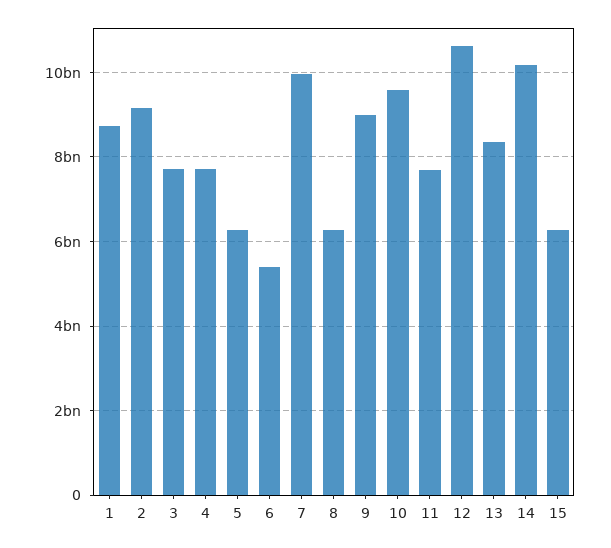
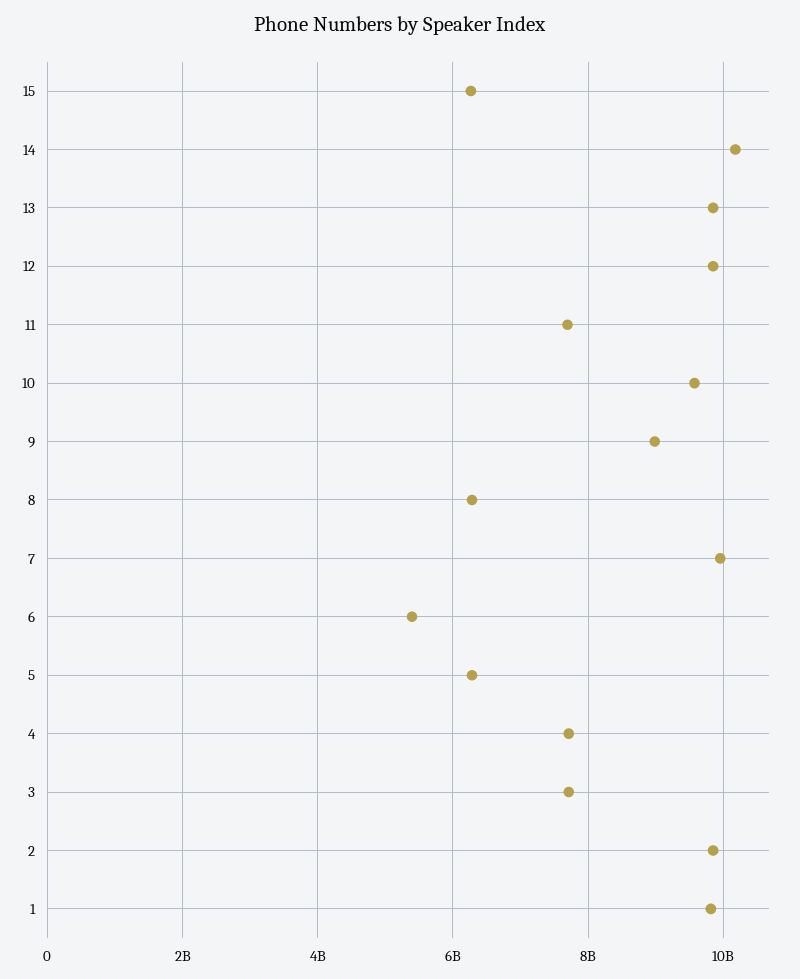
1: 8800000000 -> 9800000000
2: 9200000000 -> 9800000000
12: 10600000000 -> 9800000000
13: 8400000000 -> 9800000000

